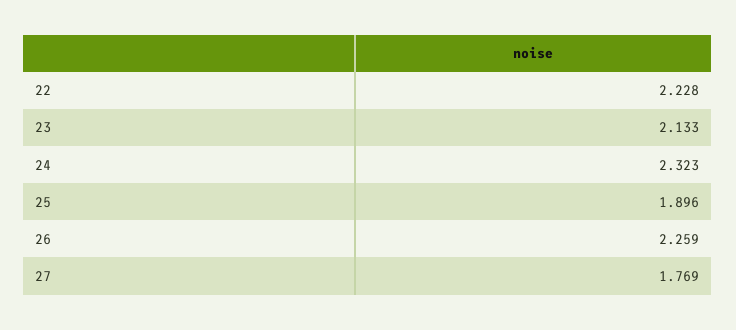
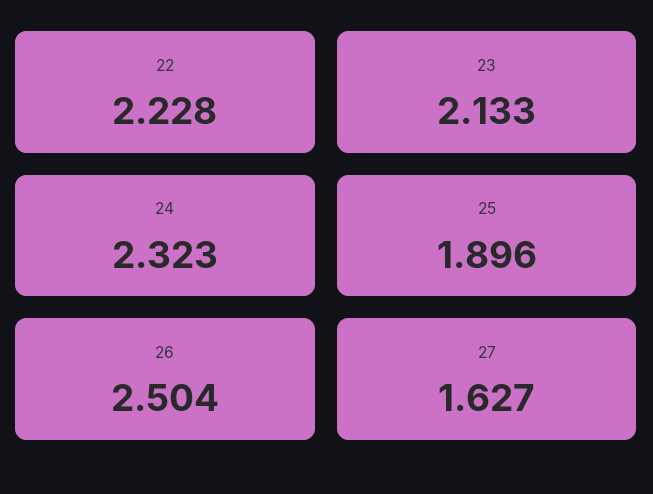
26: 2.259 -> 2.504
27: 1.769 -> 1.627

